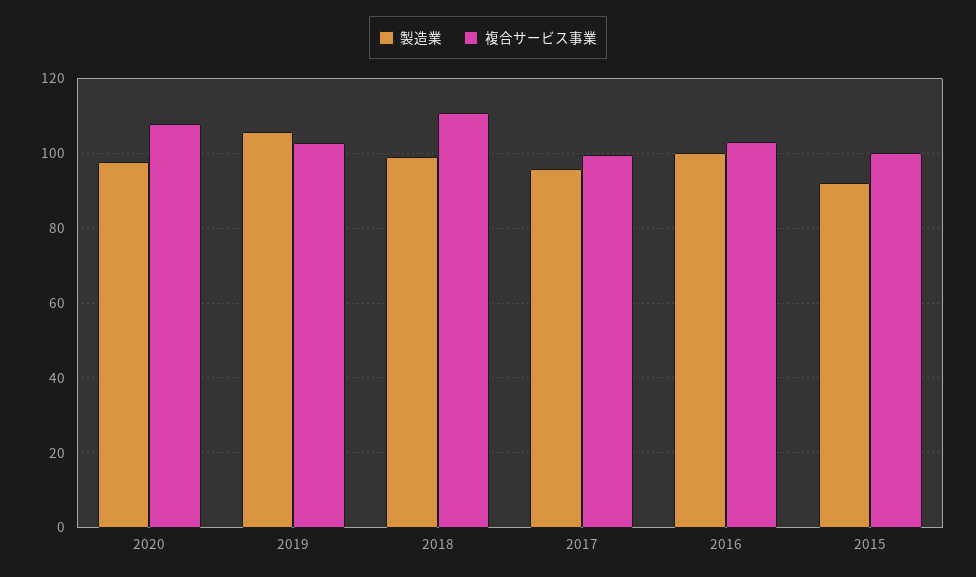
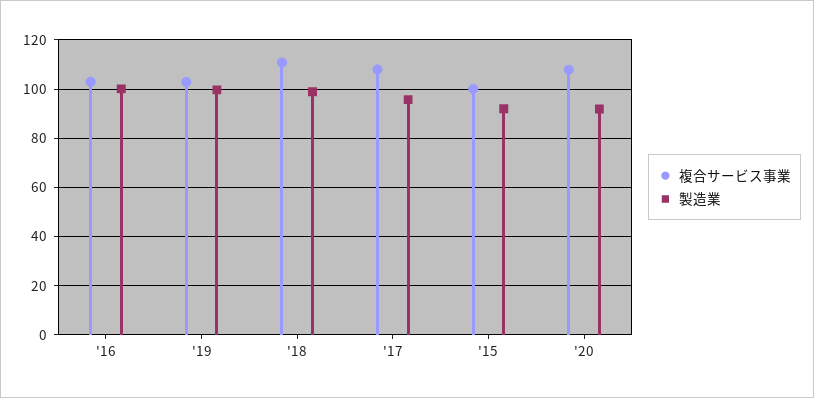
製造業, 2020: 98 -> 92.5
製造業, 2019: 106 -> 100
複合サービス事業, 2017: 100 -> 107.5

